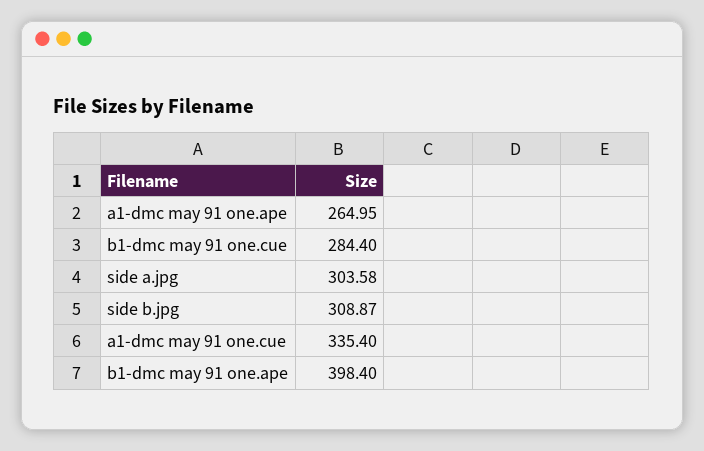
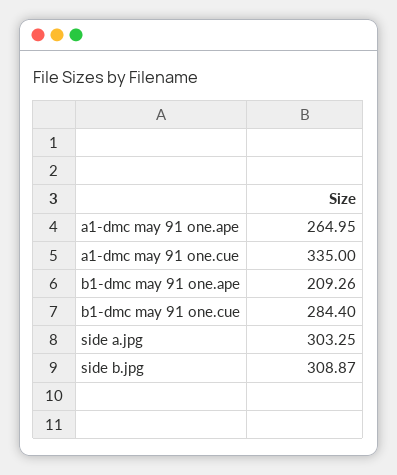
side a.jpg: 303.58 -> 303.25
a1-dmc may 91 one.cue: 335.4 -> 335
b1-dmc may 91 one.ape: 398.4 -> 209.26

